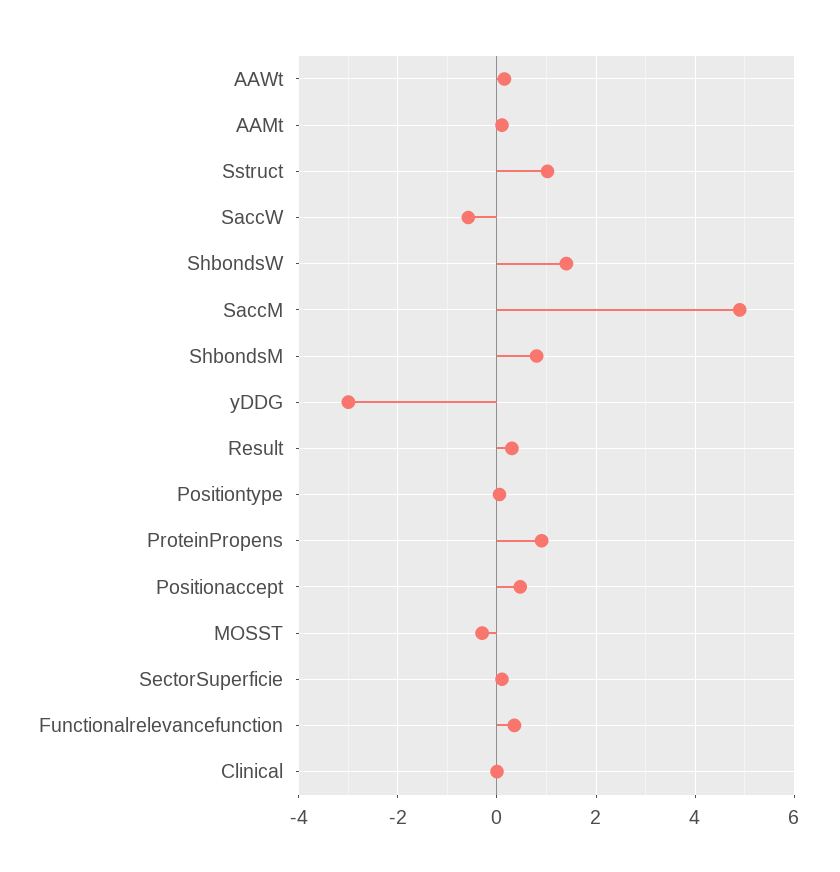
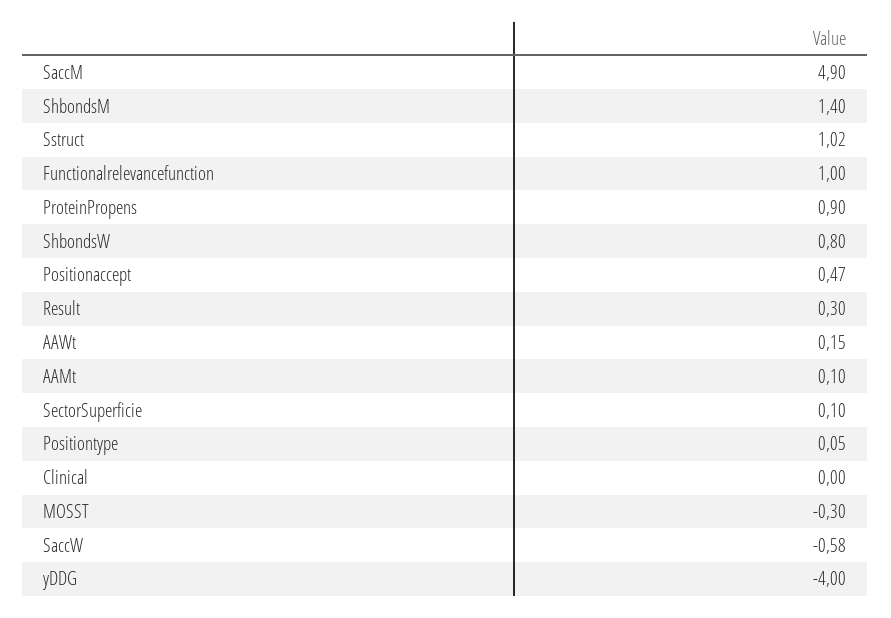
ShbondsW: 1.4 -> 0.8
ShbondsM: 0.8 -> 1.4
yDDG: -3 -> -4
Functionalrelevancefunction: 0.4 -> 1

